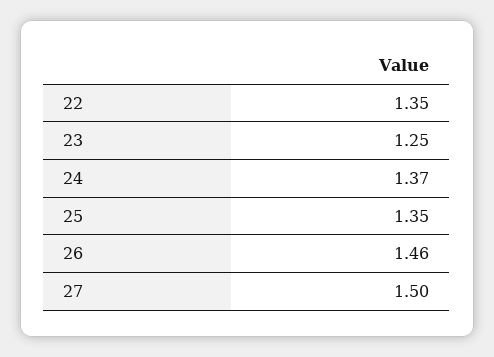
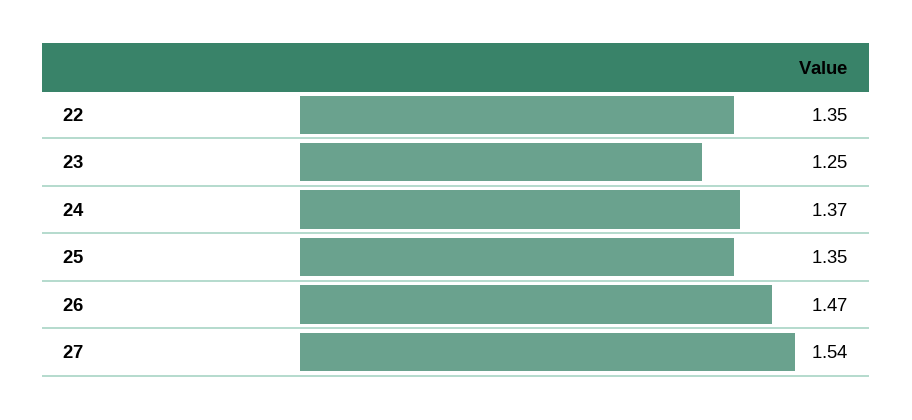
26: 1.46 -> 1.47
27: 1.5 -> 1.54

